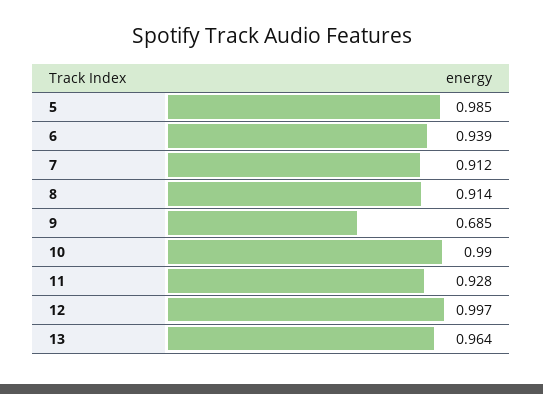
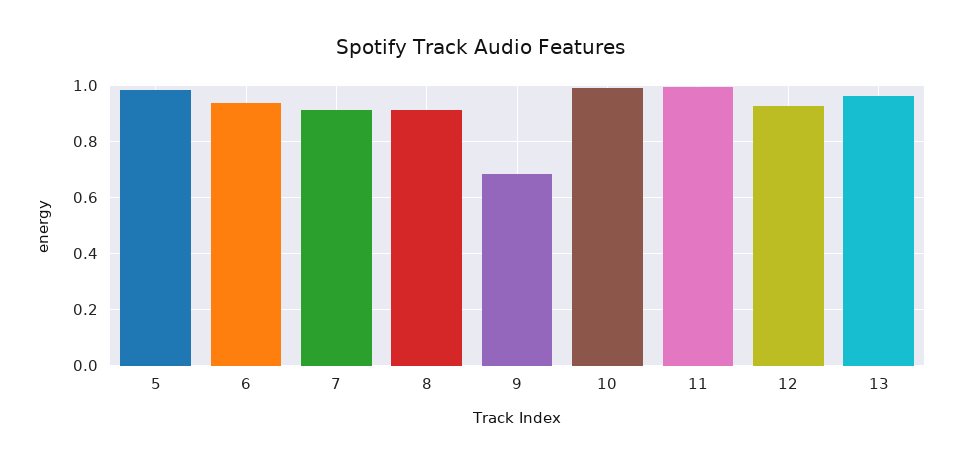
11: 0.928 -> 1
12: 0.997 -> 0.925

